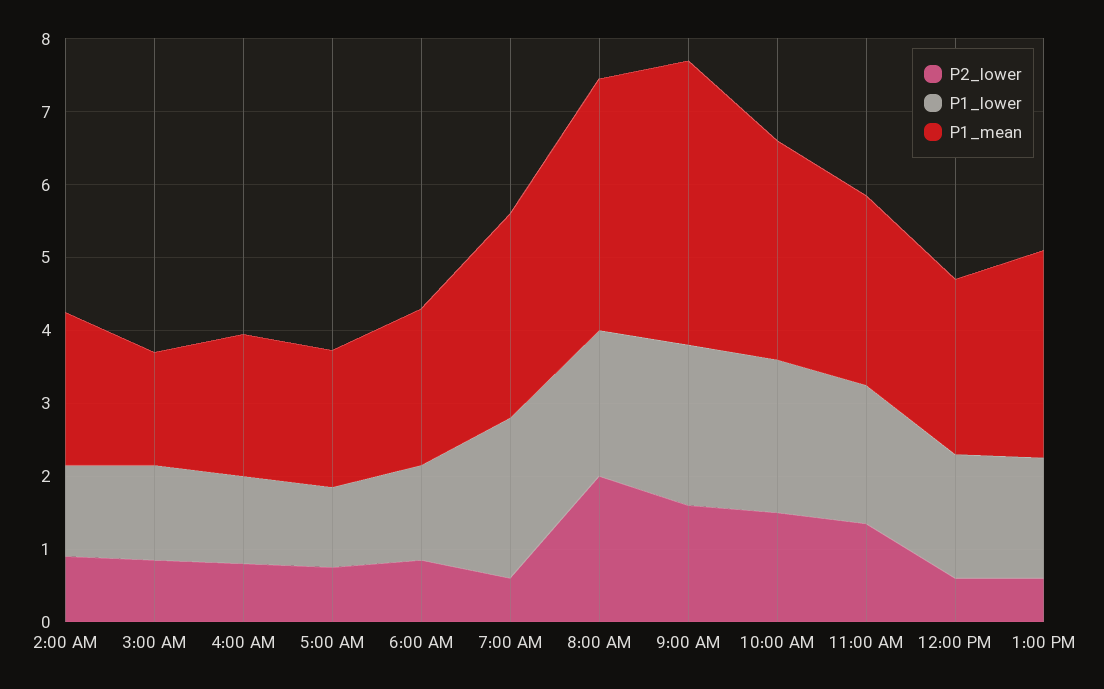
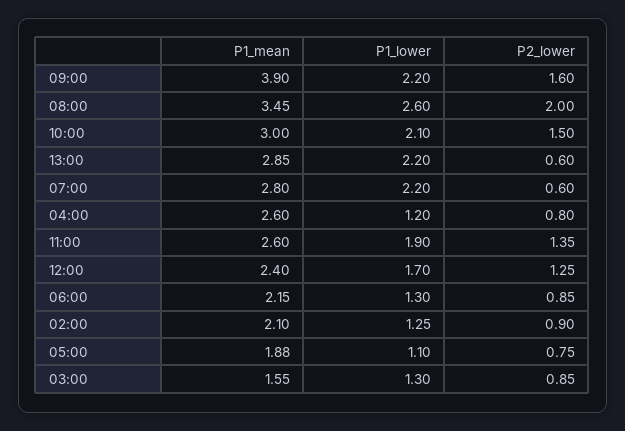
P1_mean, 4:00 AM: 2 -> 2.6
P1_lower, 8:00 AM: 2 -> 2.6
P2_lower, 12:00 PM: 0.6 -> 1.25
P1_lower, 1:00 PM: 1.6 -> 2.2

